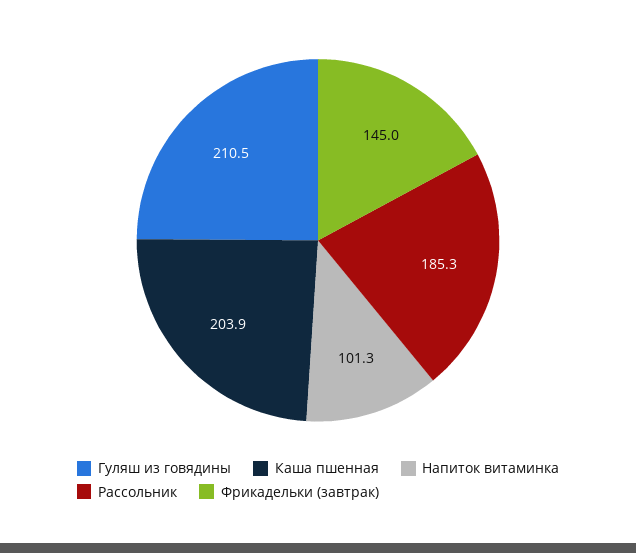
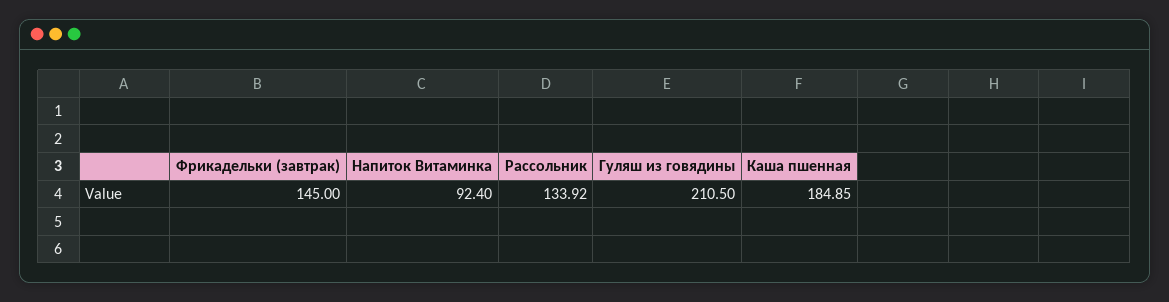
Каша пшенная: 203.9 -> 184.85
Напиток витаминка: 101.3 -> 92.4
Рассольник: 185.3 -> 133.92

